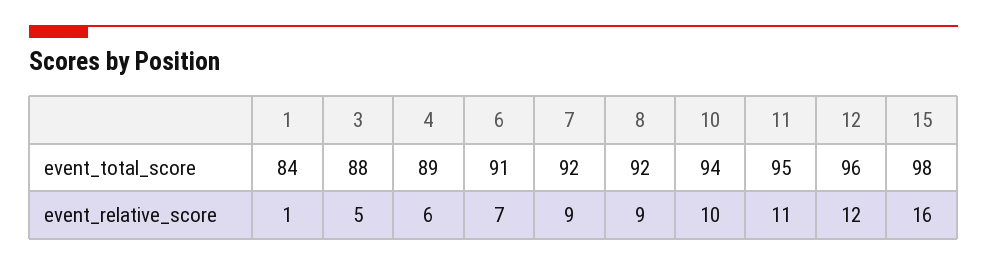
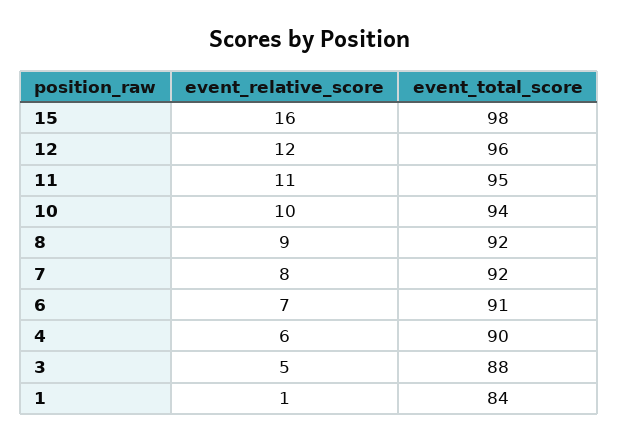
4, event_total_score: 89 -> 90
7, event_relative_score: 9 -> 8

